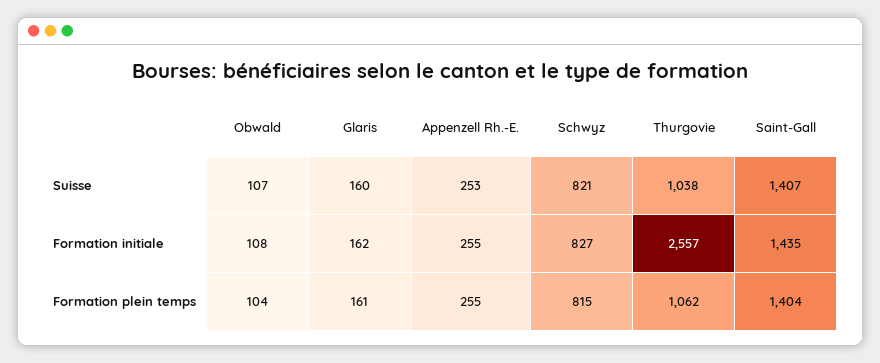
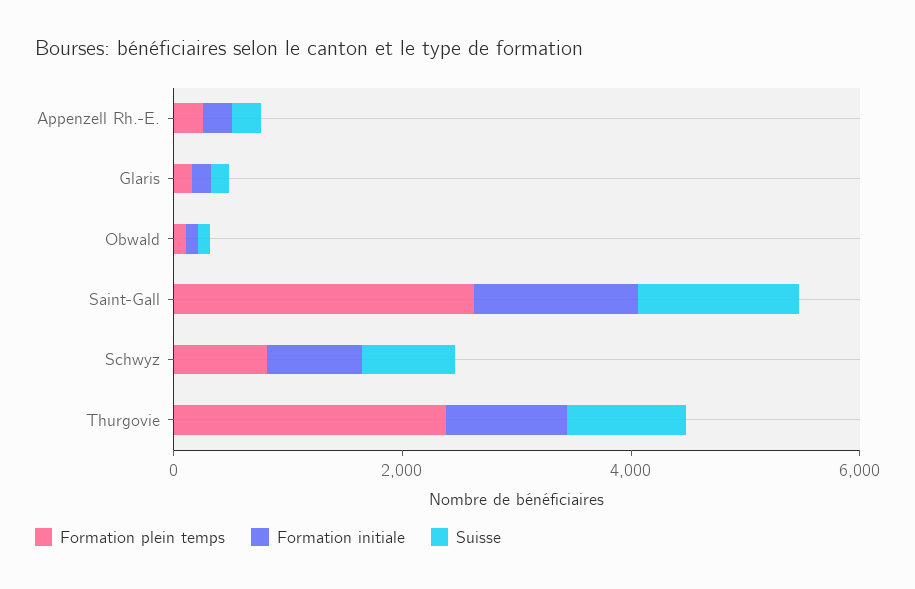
Formation initiale, Thurgovie: 2557 -> 1000
Formation plein temps, Thurgovie: 1062 -> 2500
Formation plein temps, Saint-Gall: 1404 -> 2500

